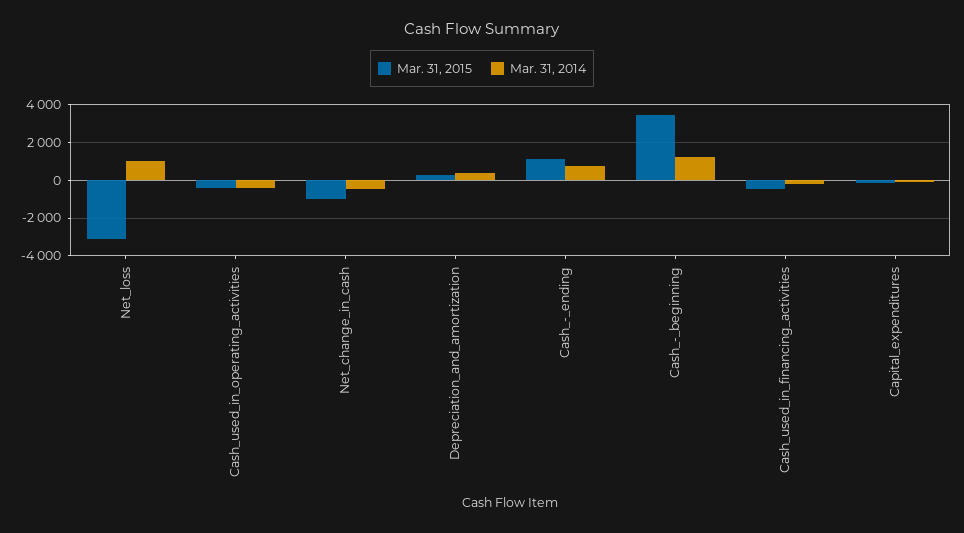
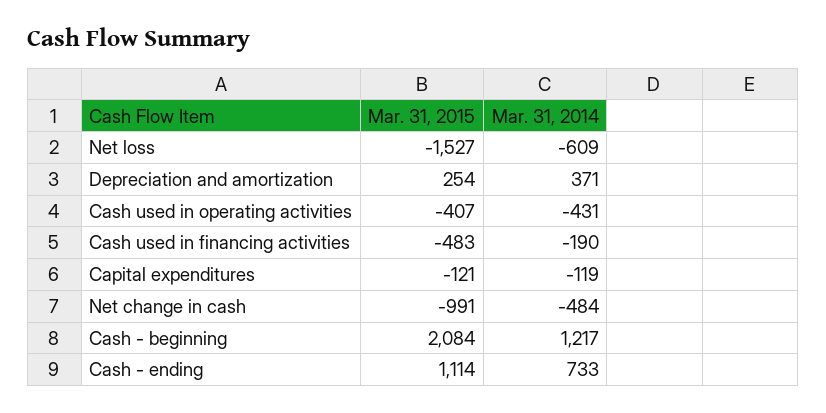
Mar. 31, 2015, Net_loss: -3000 -> -1527
Mar. 31, 2014, Net_loss: 1000 -> -609
Mar. 31, 2015, Cash_-_beginning: 3500 -> 2084

